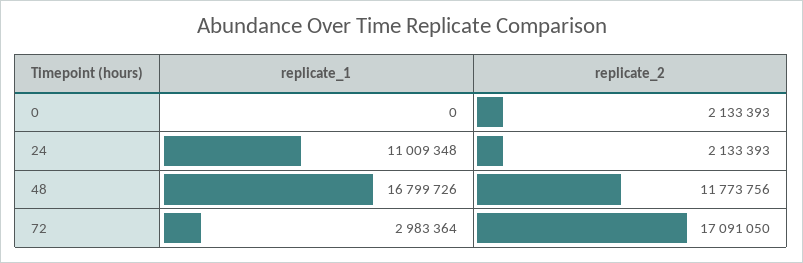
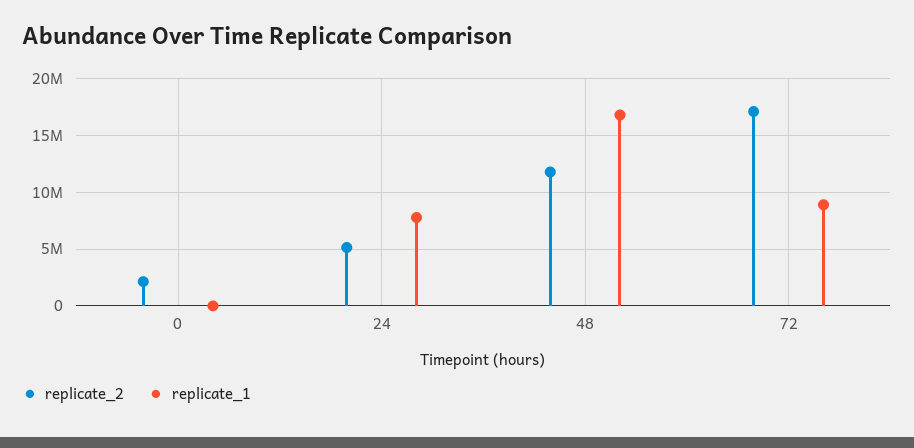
replicate_1, 24: 11009348 -> 8000000
replicate_2, 24: 2133393 -> 5000000
replicate_1, 72: 2983364 -> 9000000

